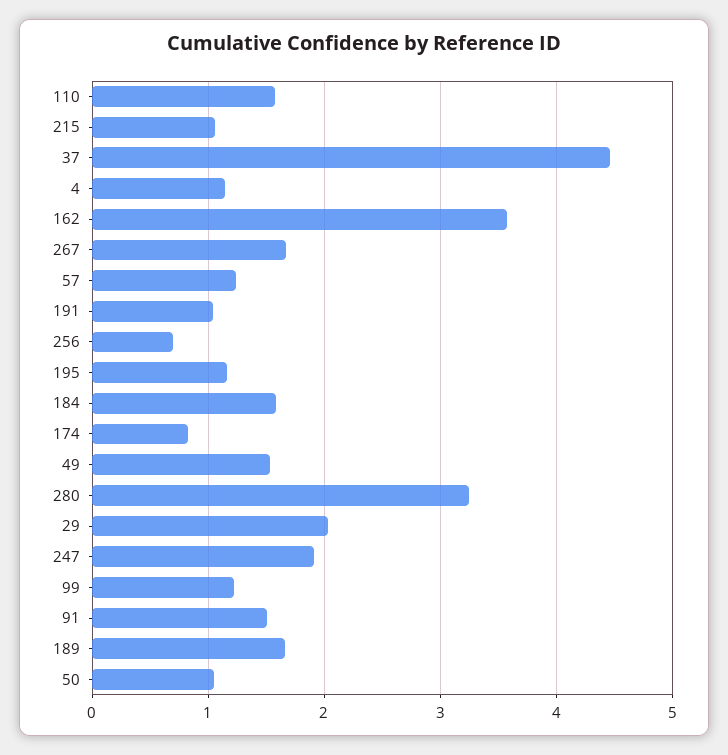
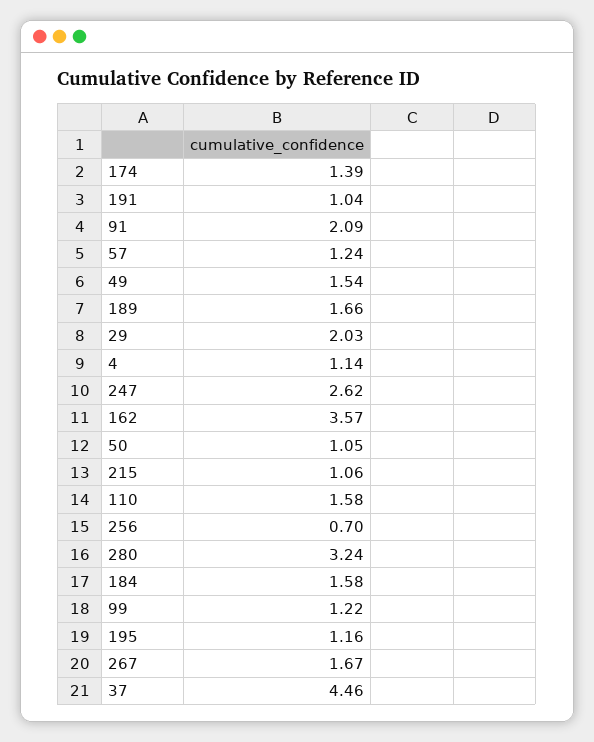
174: 0.8 -> 1.39
247: 1.9 -> 2.62
91: 1.5 -> 2.09

